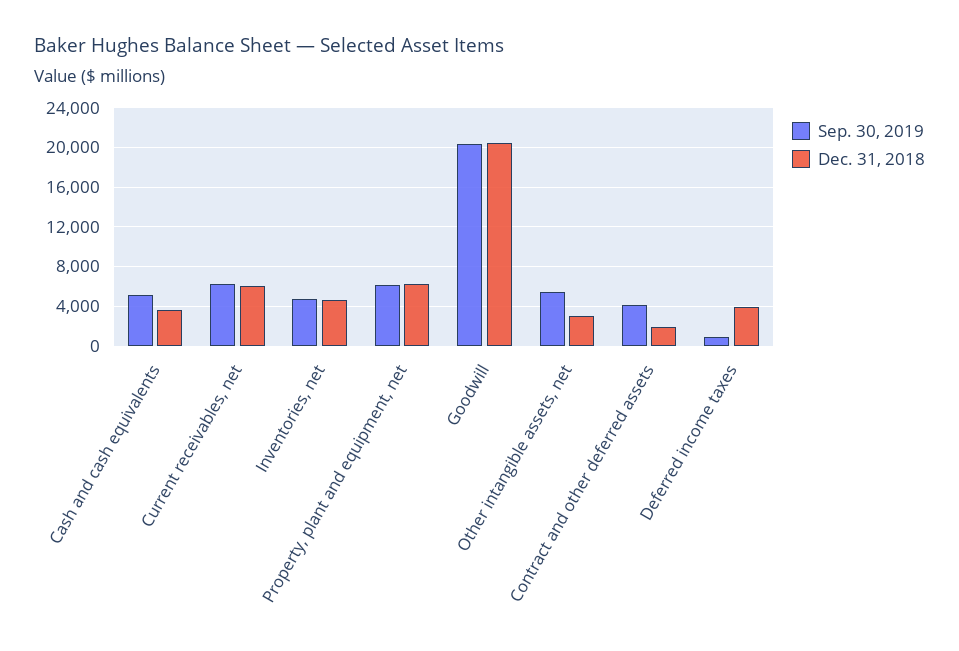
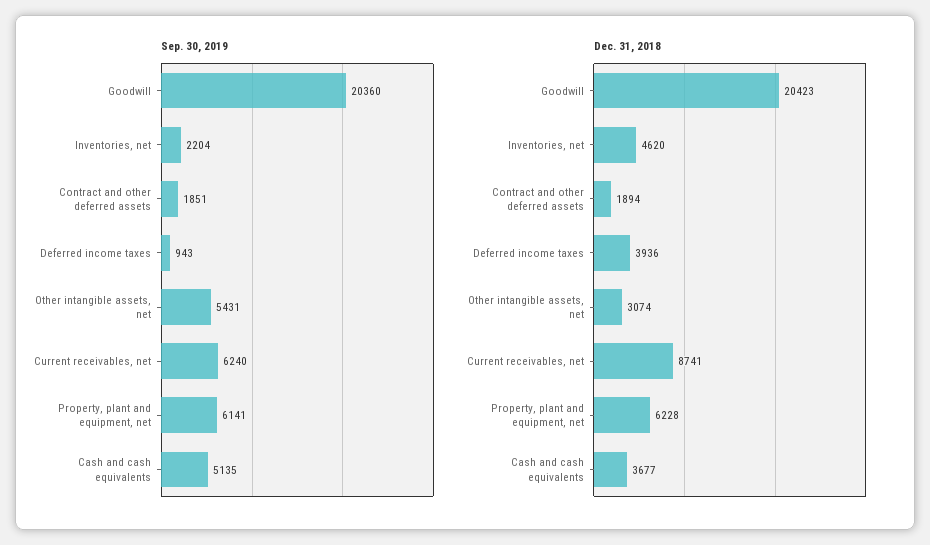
Dec. 31, 2018, Current receivables, net: 6000 -> 8741
Sep. 30, 2019, Inventories, net: 5000 -> 2204
Sep. 30, 2019, Contract and other deferred assets: 4000 -> 1851

